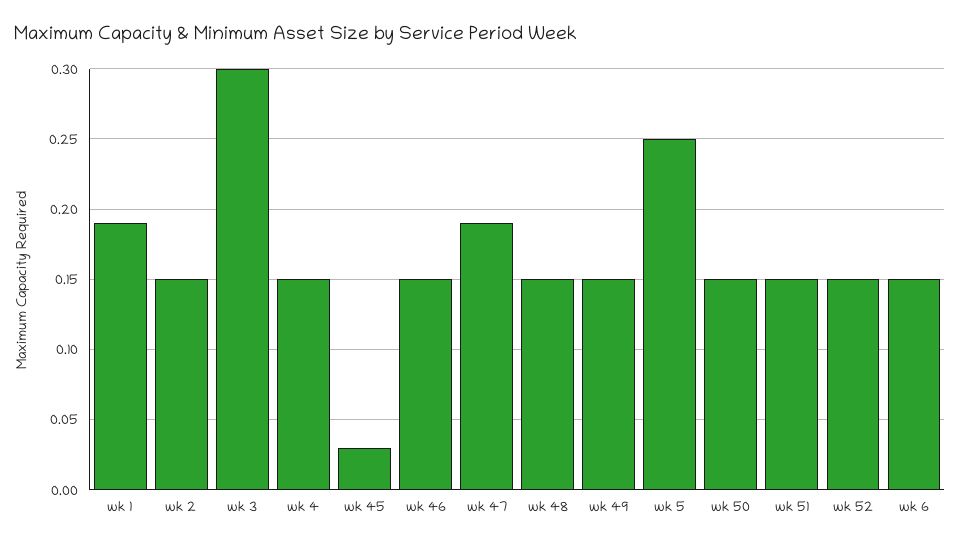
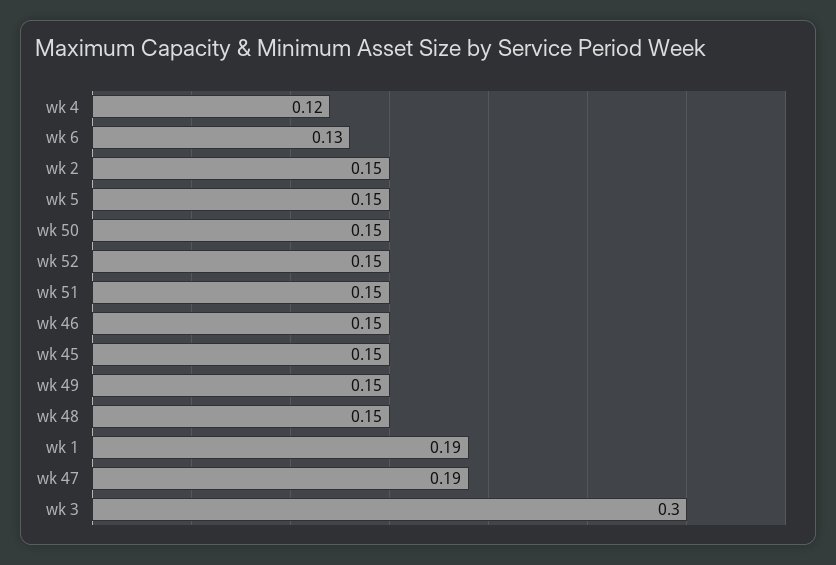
wk 4: 0.15 -> 0.12
wk 45: 0.03 -> 0.15
wk 5: 0.25 -> 0.15
wk 6: 0.15 -> 0.13

